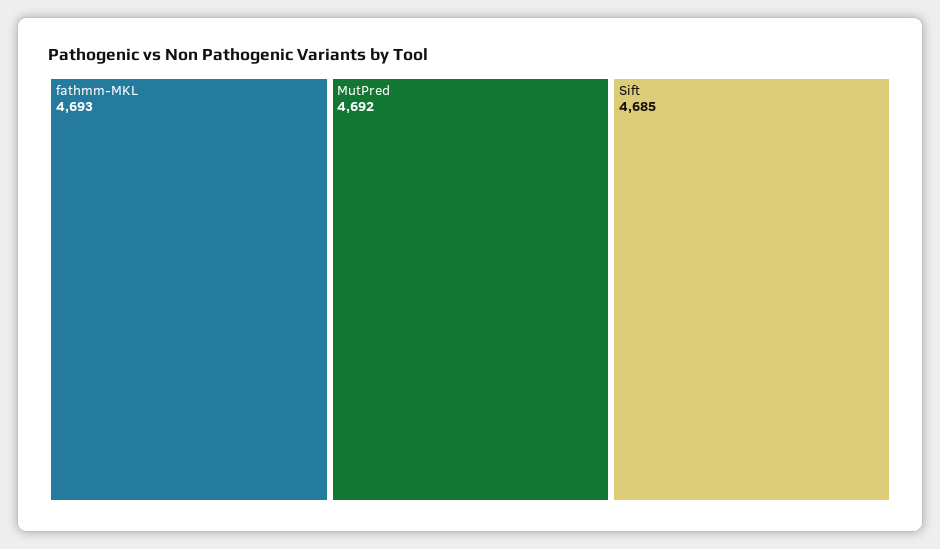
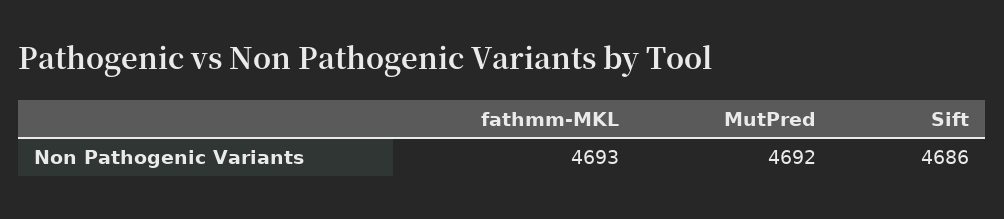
Sift: 4685 -> 4686

